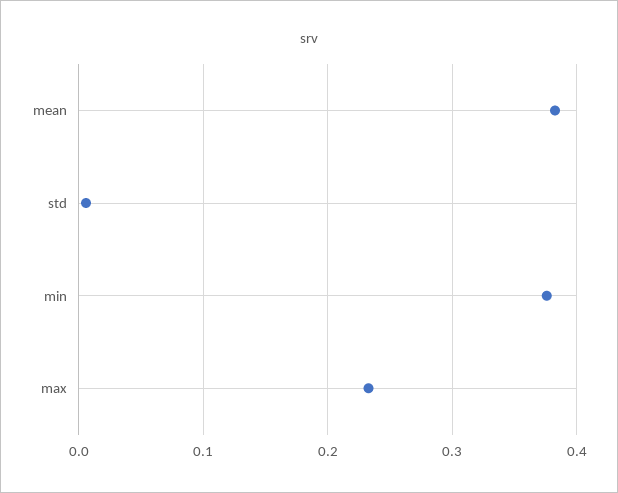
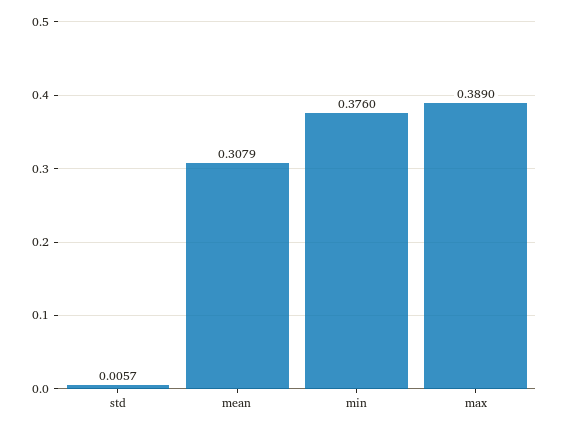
mean: 0.38 -> 0.3079
max: 0.23 -> 0.389

